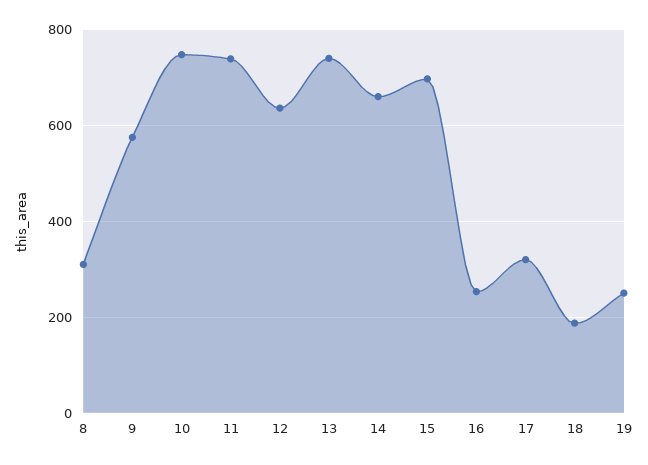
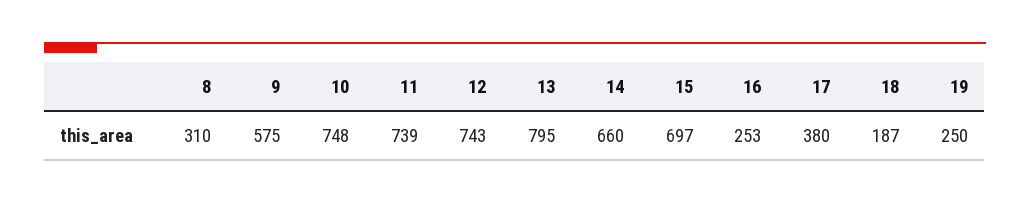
12: 640 -> 743
13: 740 -> 795
17: 320 -> 380

